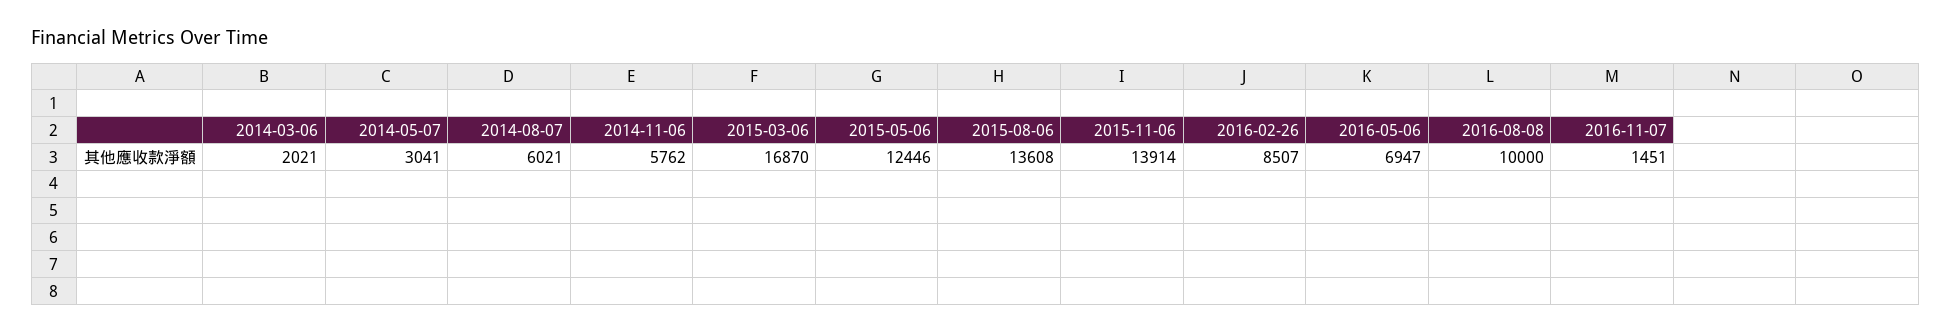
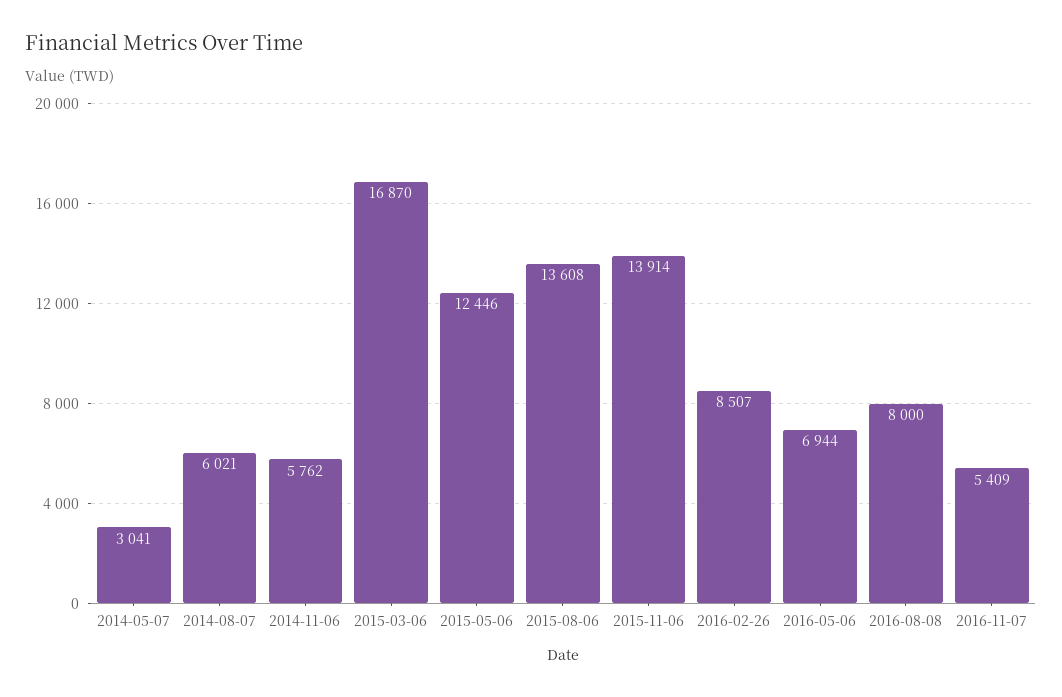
2014-03-06: 2021 -> none
2016-05-06: 6947 -> 6944
2016-08-08: 10000 -> 8000
2016-11-07: 1451 -> 5409

